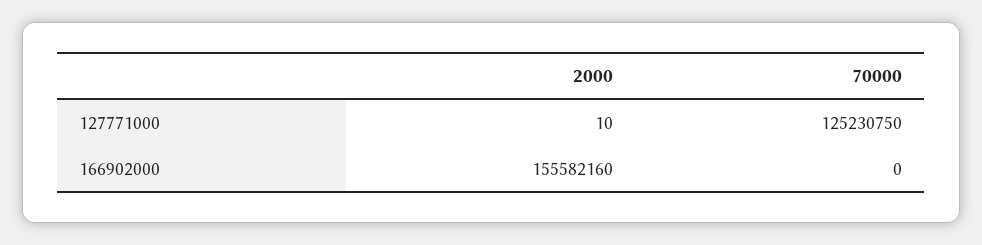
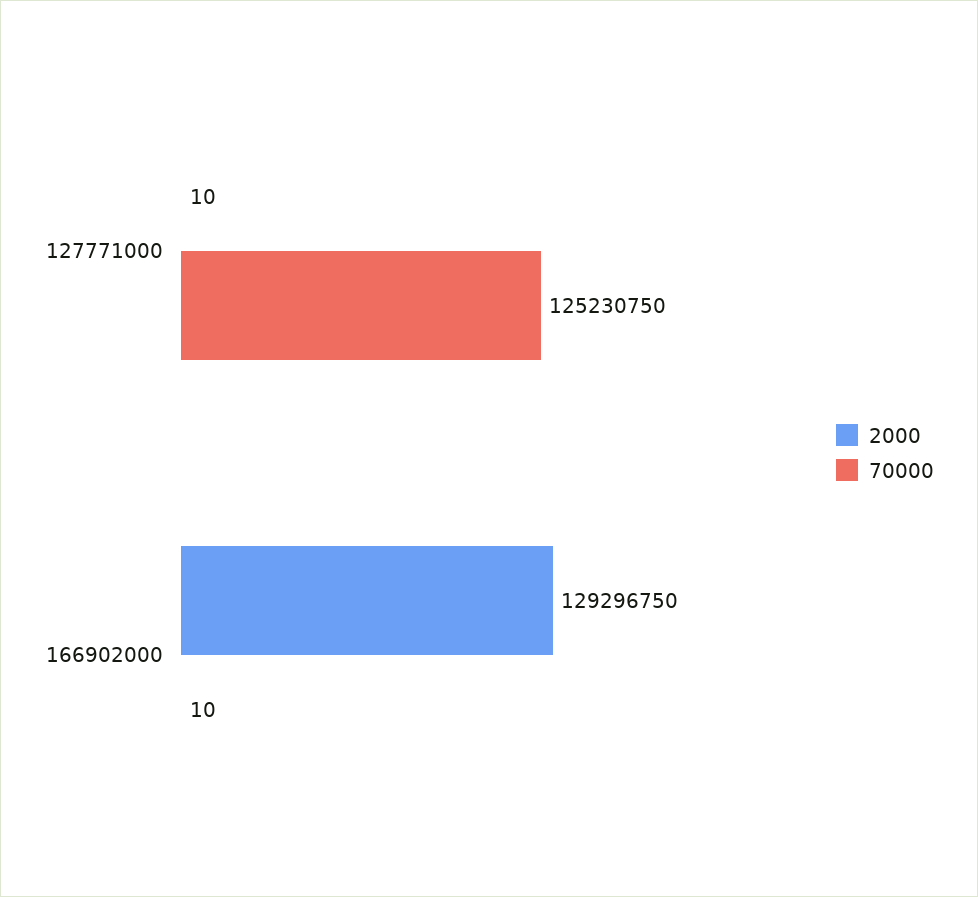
2000, 166902000: 155582160 -> 129296750
70000, 166902000: 0 -> 10

